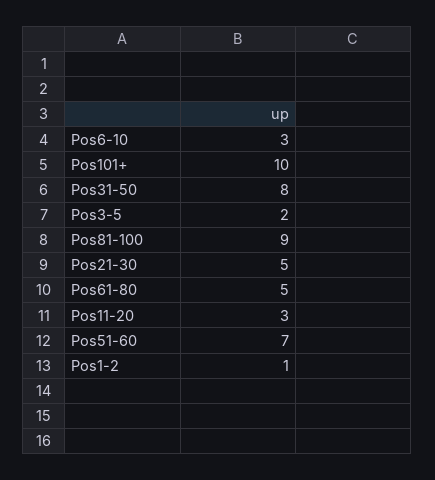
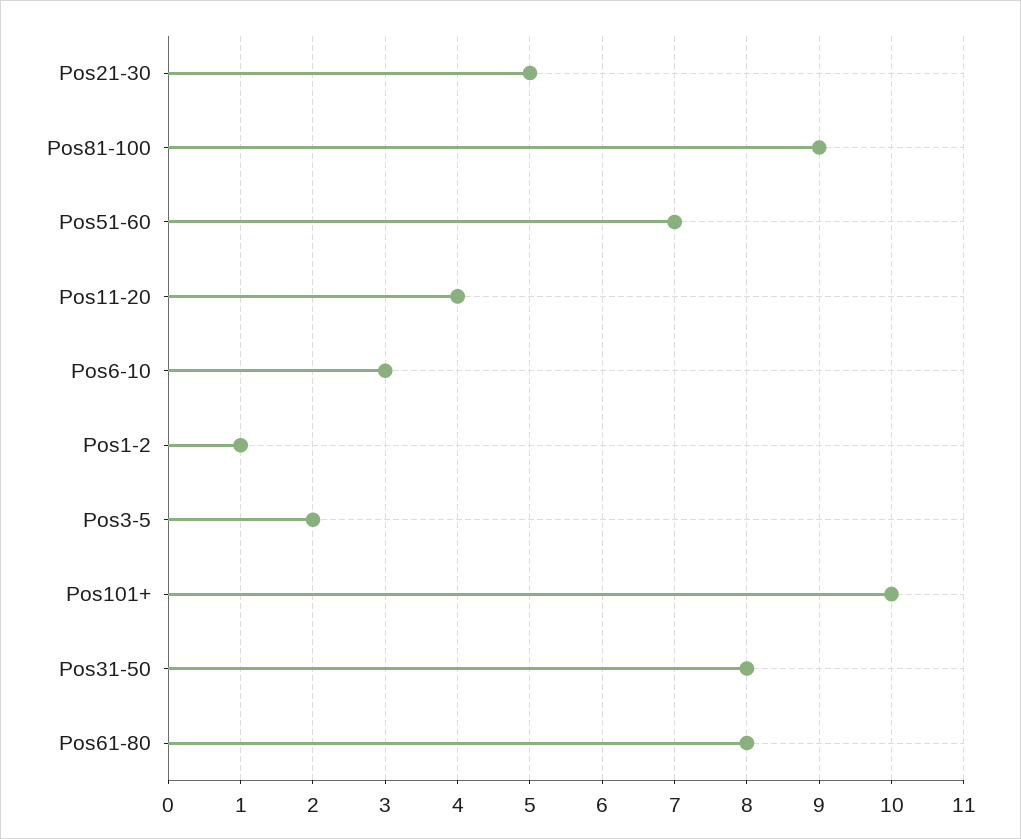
Pos61-80: 5 -> 8
Pos11-20: 3 -> 4

